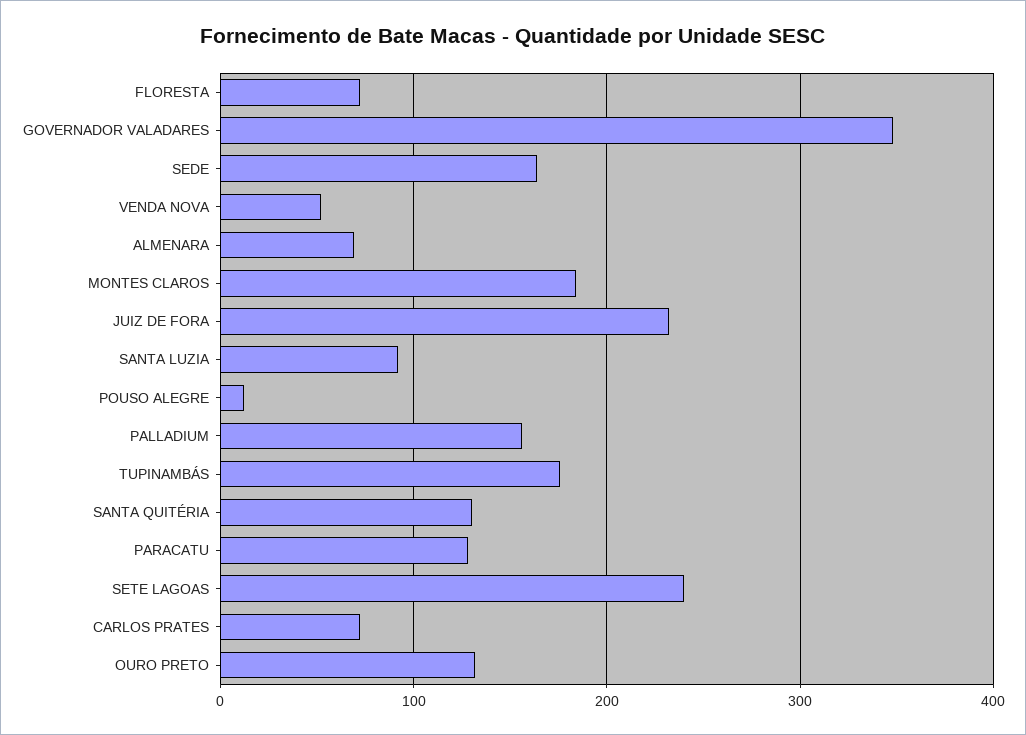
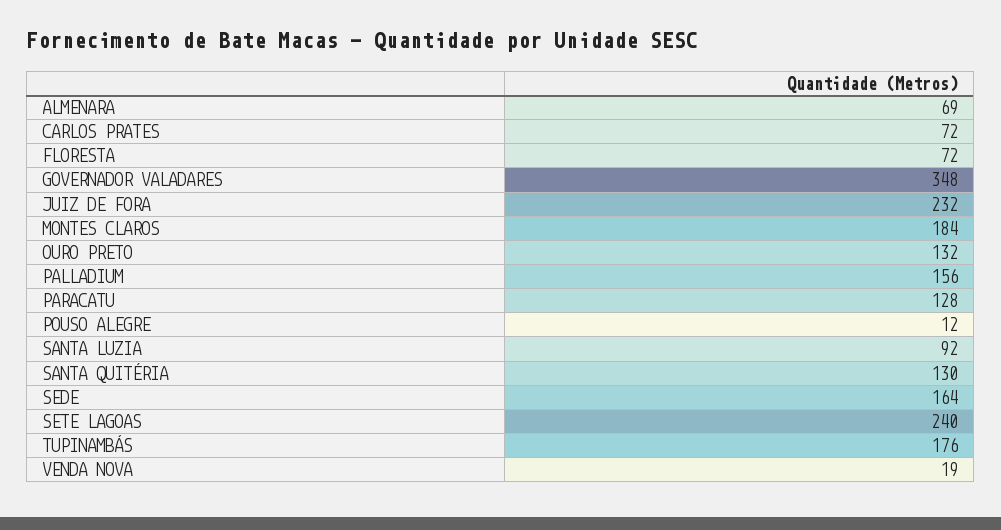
VENDA NOVA: 50 -> 19

